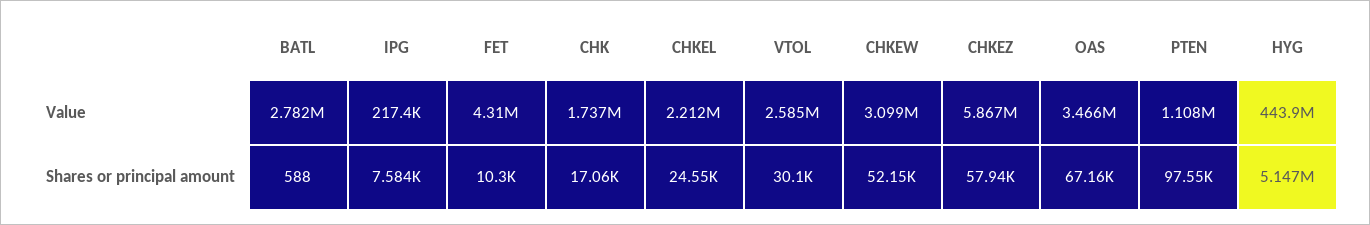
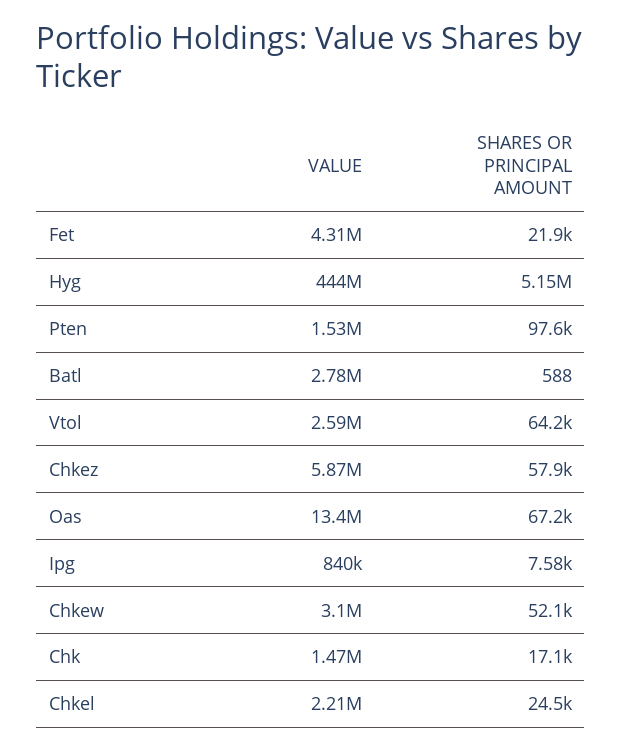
IPG, Value: 217400 -> 840000
CHK, Value: 1737000 -> 1470000
OAS, Value: 3466000 -> 13400000
PTEN, Value: 1108000 -> 1530000
FET, Shares or principal amount: 10300 -> 21900
VTOL, Shares or principal amount: 30100 -> 64200

